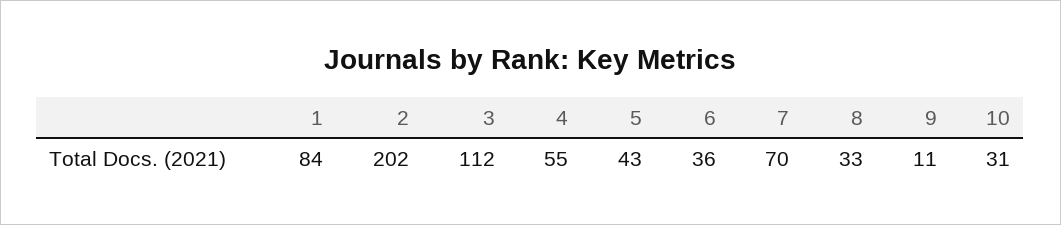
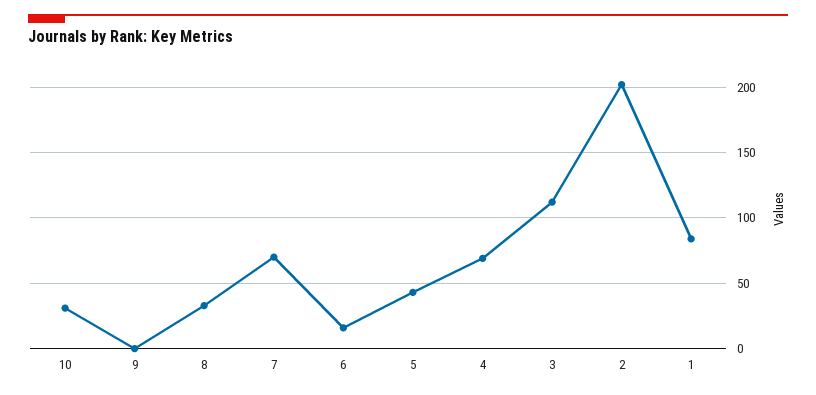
4: 55 -> 70
6: 36 -> 15
9: 11 -> 0

